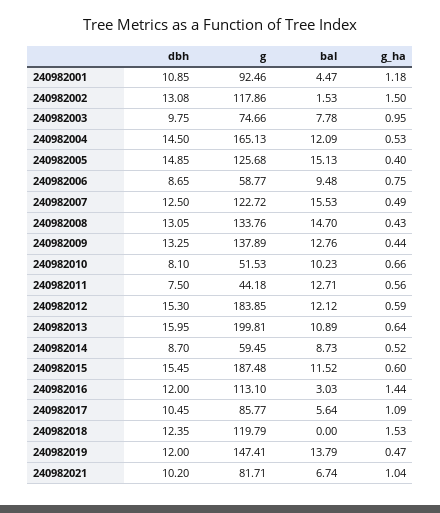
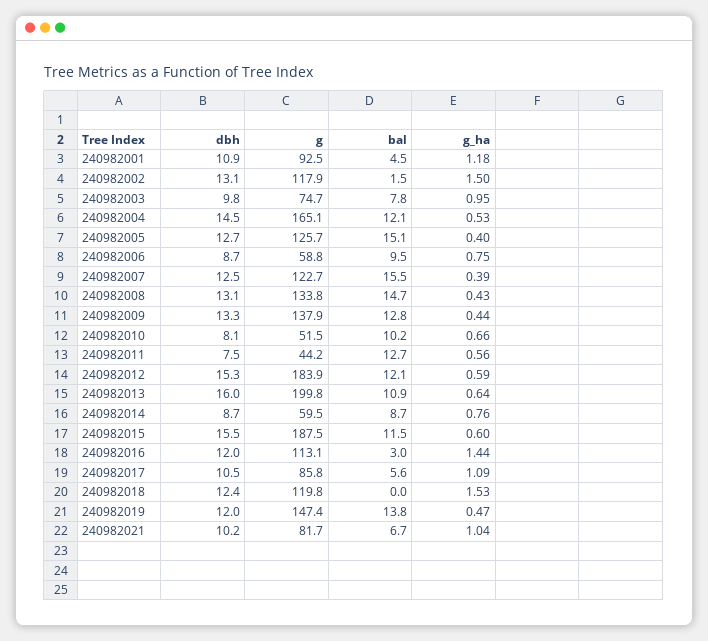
dbh, 240982005: 14.85 -> 12.7
g_ha, 240982007: 0.49 -> 0.39
g_ha, 240982014: 0.52 -> 0.76

